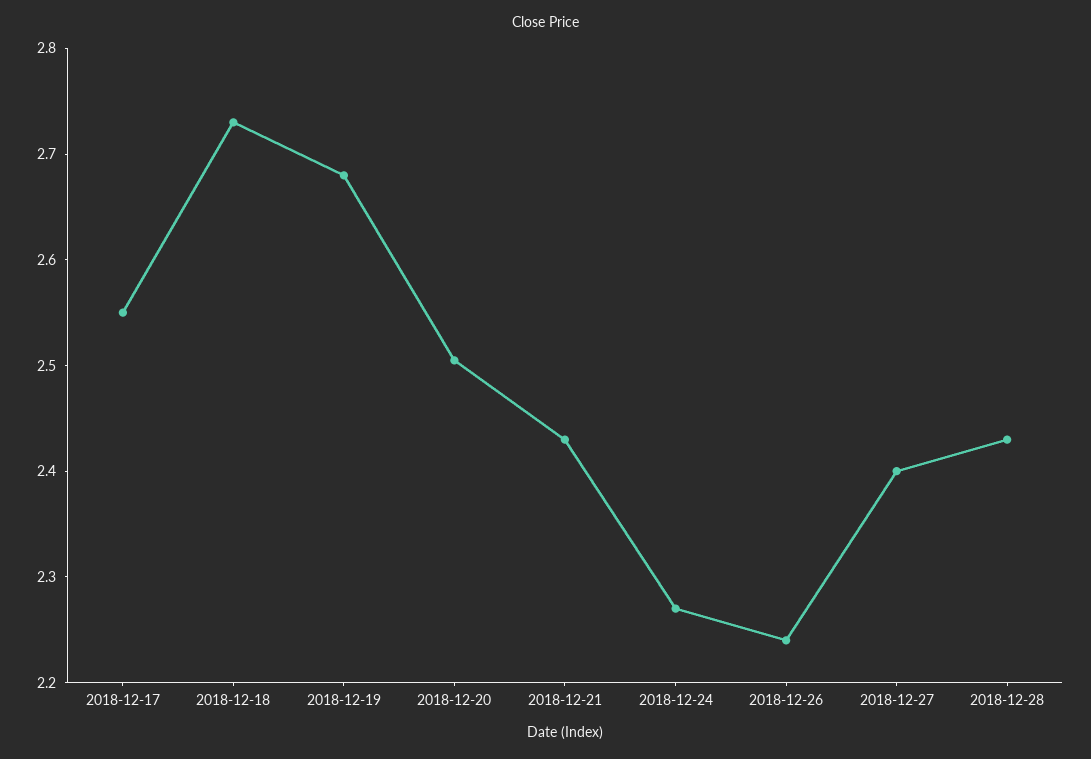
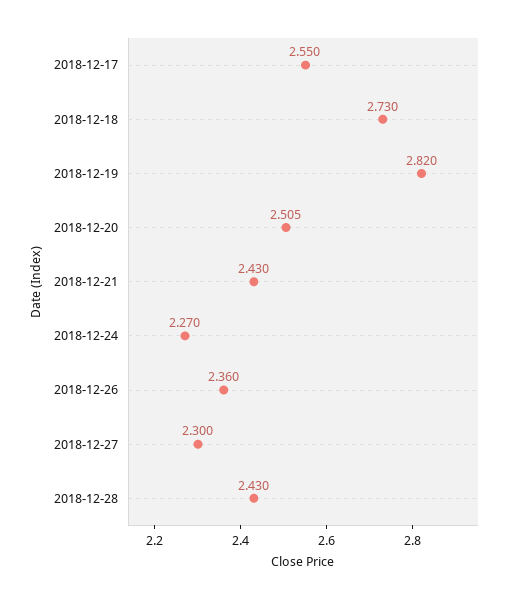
2018-12-19: 2.68 -> 2.82
2018-12-26: 2.24 -> 2.36
2018-12-27: 2.4 -> 2.3

